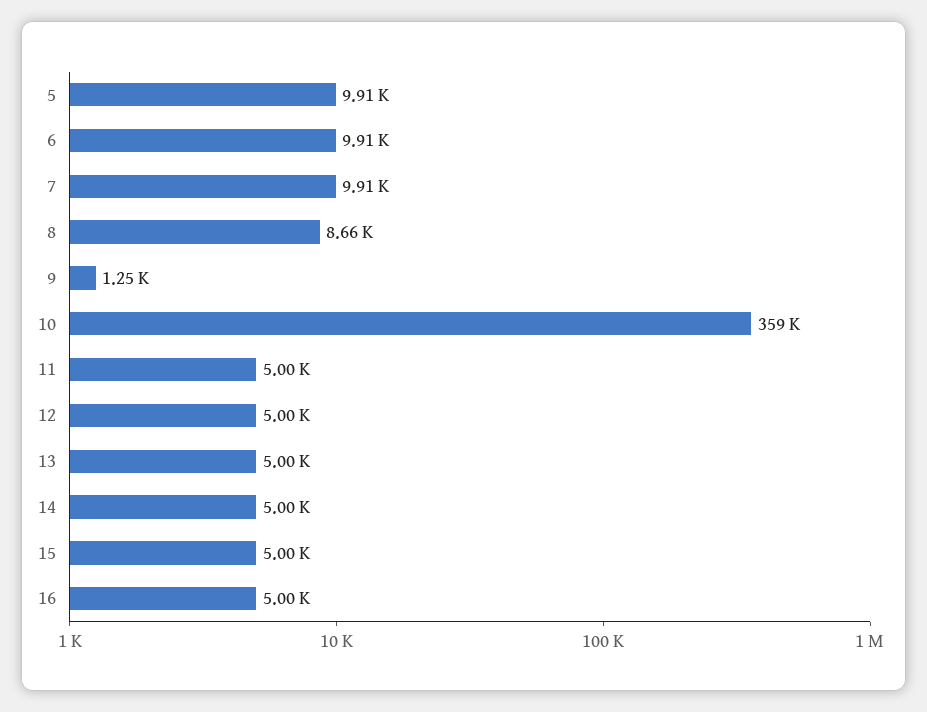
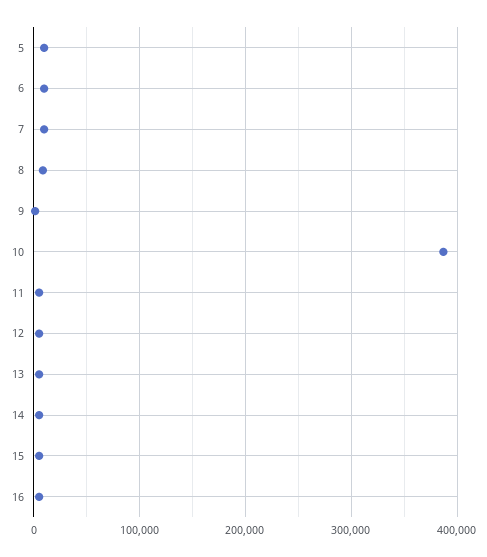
10: 359000 -> 390000

